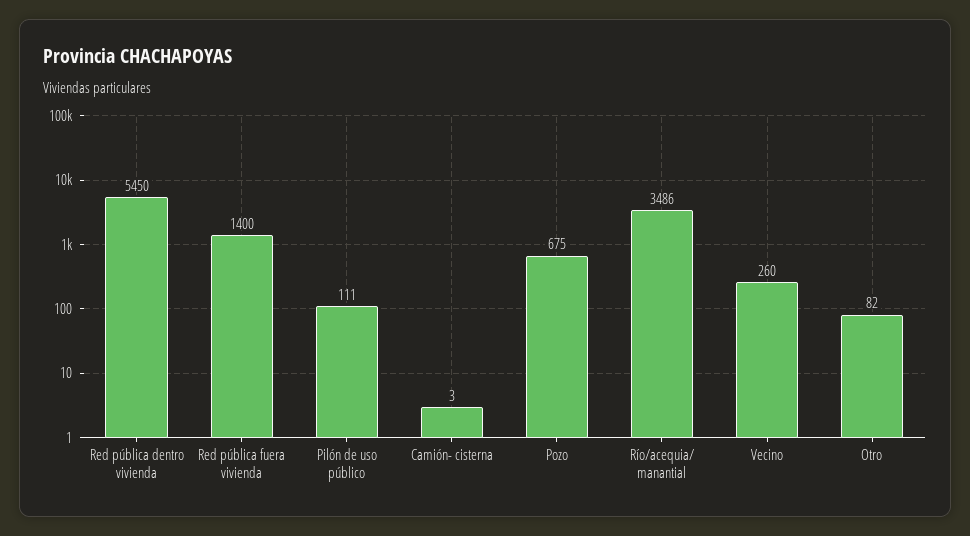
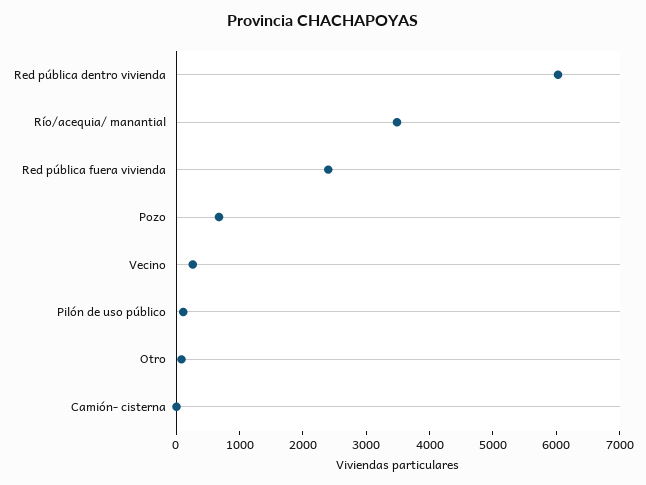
Red pública dentro vivienda: 5450 -> 6000
Red pública fuera vivienda: 1400 -> 2400

